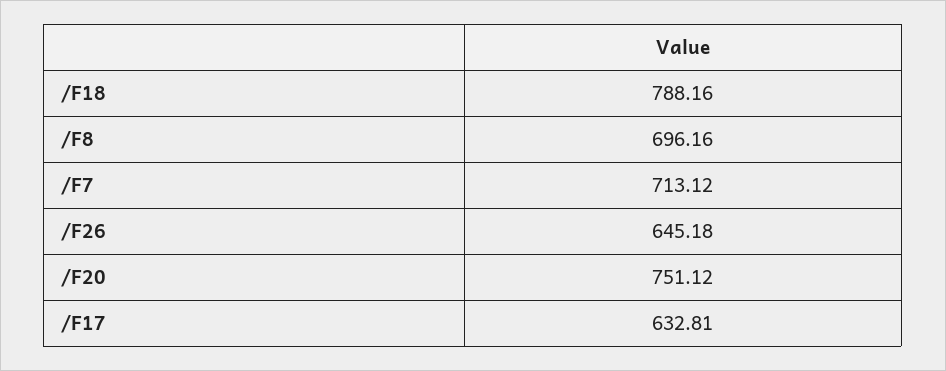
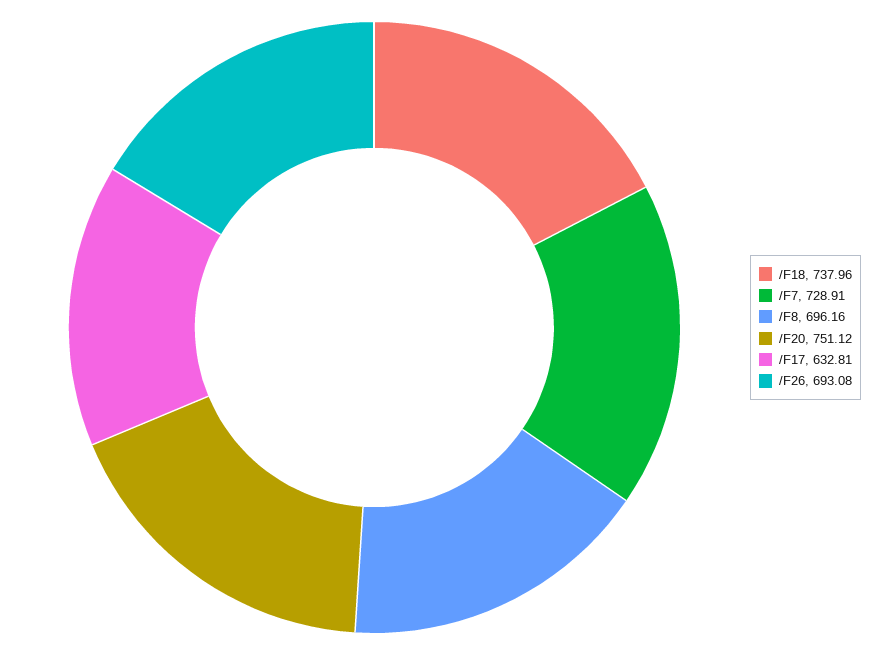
/F18: 788.16 -> 737.96
/F7: 713.12 -> 728.91
/F26: 645.18 -> 693.08

